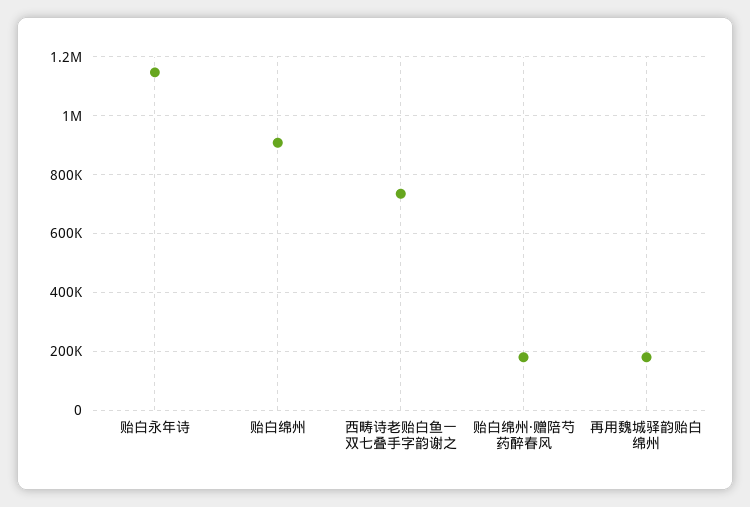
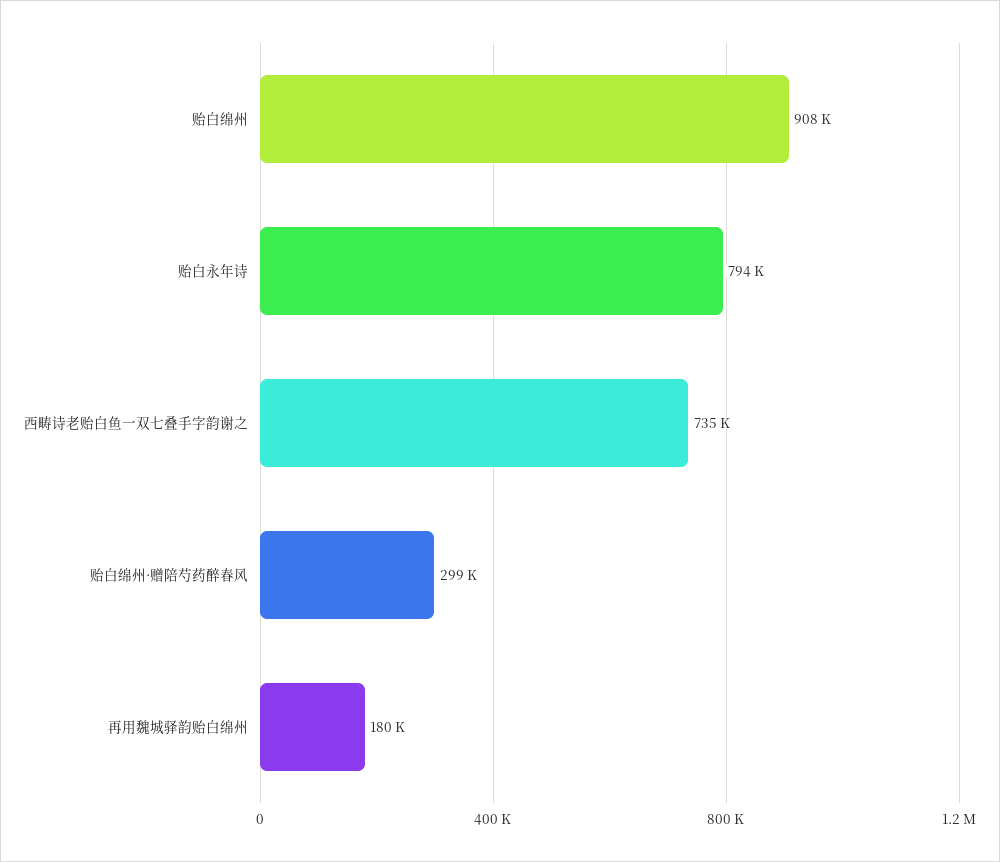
贻白永年诗: 1150000 -> 794000
贻白绵州·赠陪芍药醉春风: 175000 -> 299000

